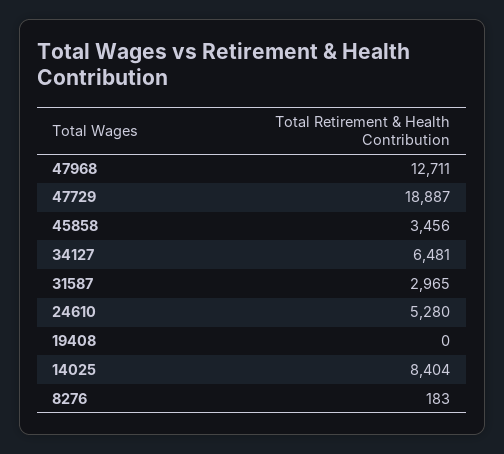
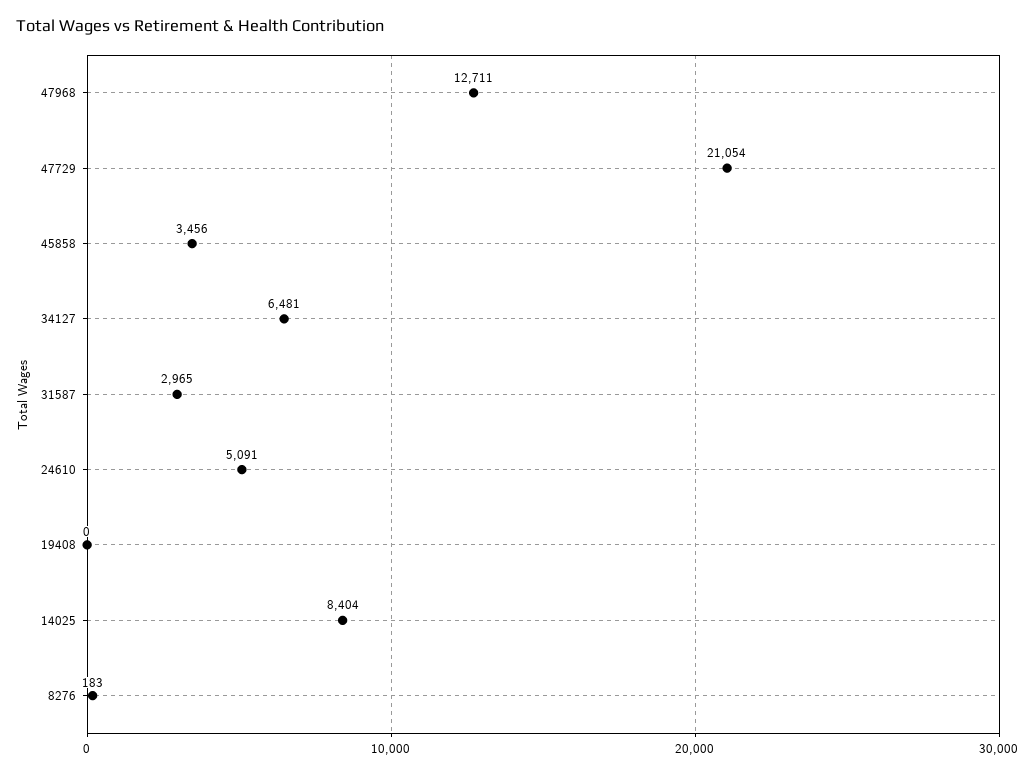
47729: 18887 -> 21054
24610: 5280 -> 5091

